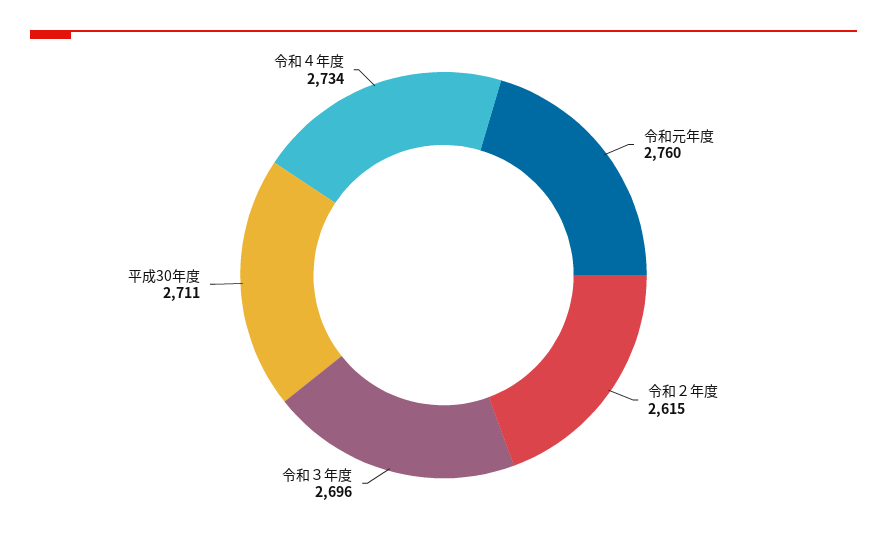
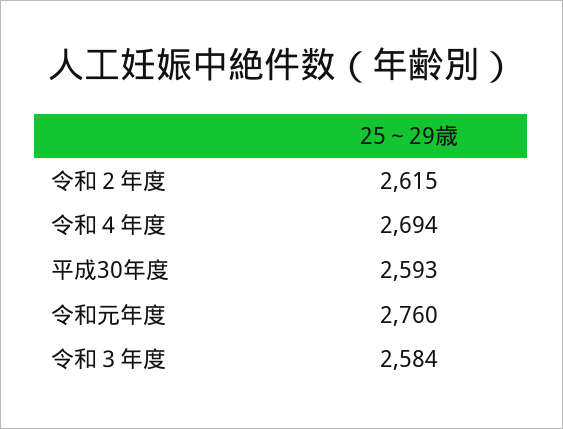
令和３年度: 2696 -> 2584
平成30年度: 2711 -> 2593
令和４年度: 2734 -> 2694

